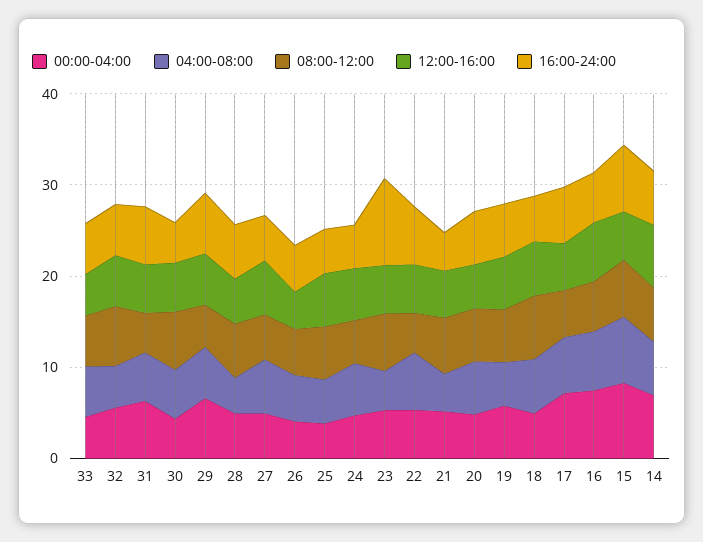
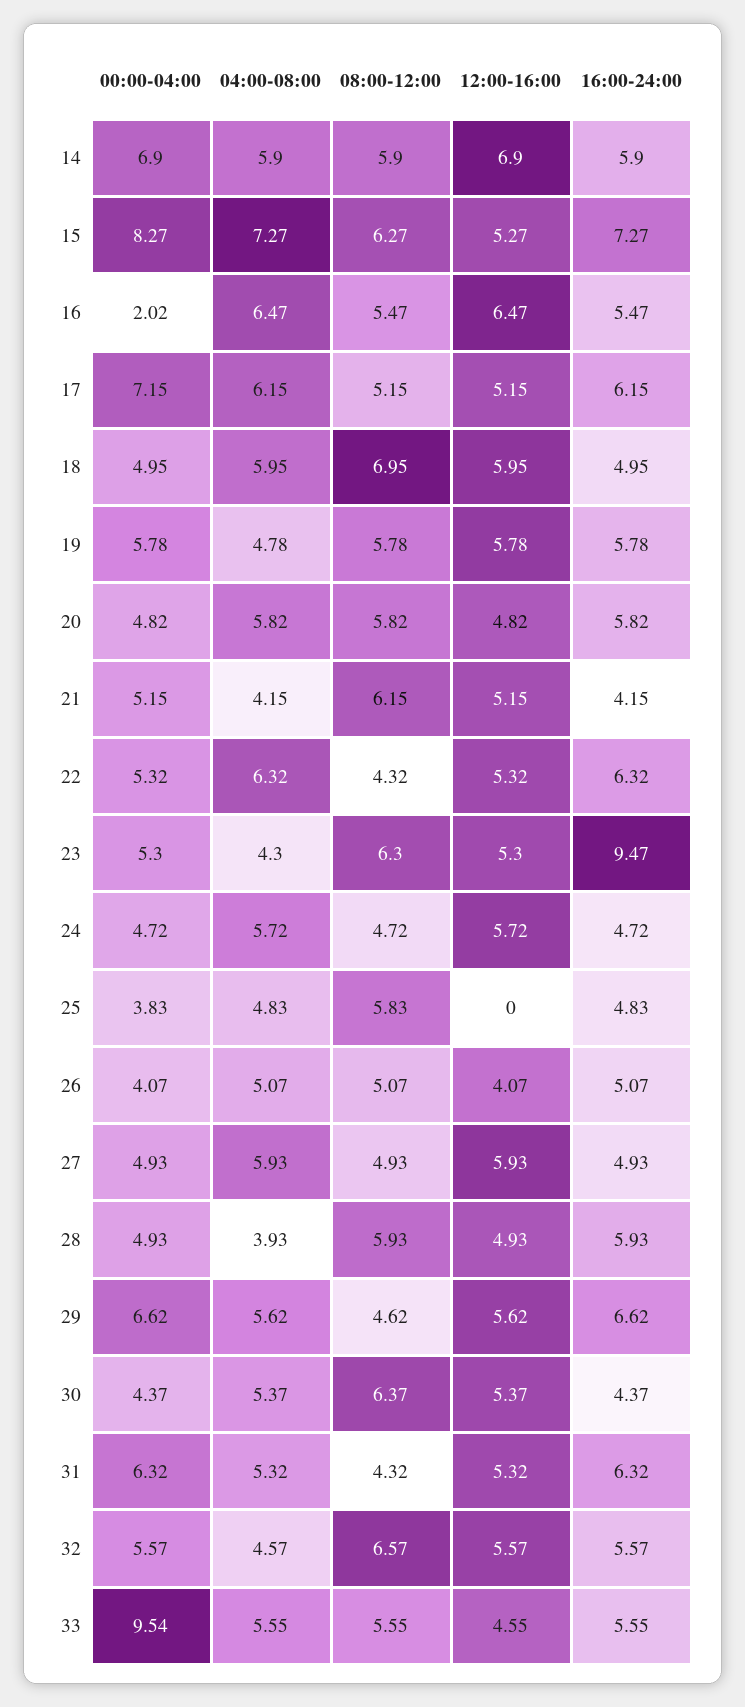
00:00-04:00, 33: 4 -> 9.54
12:00-16:00, 25: 6 -> 0
00:00-04:00, 16: 8 -> 2.02

